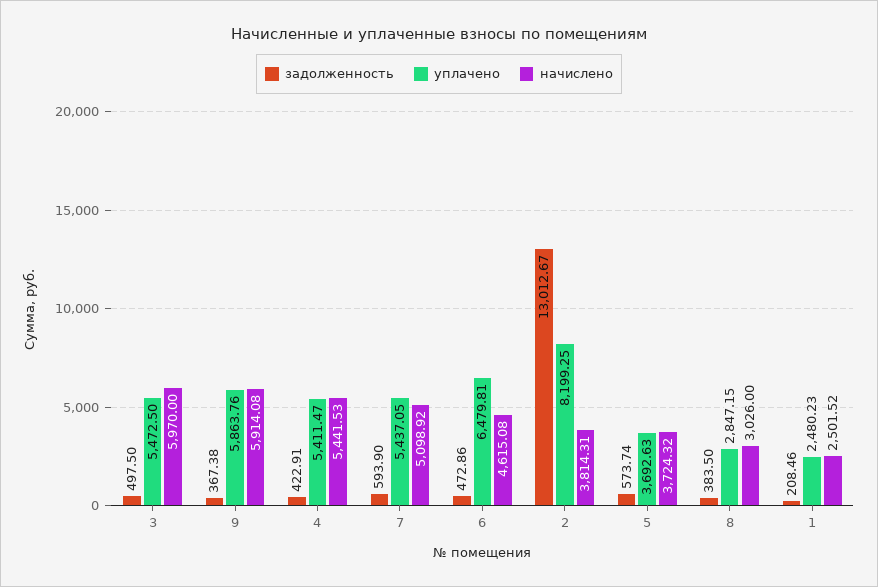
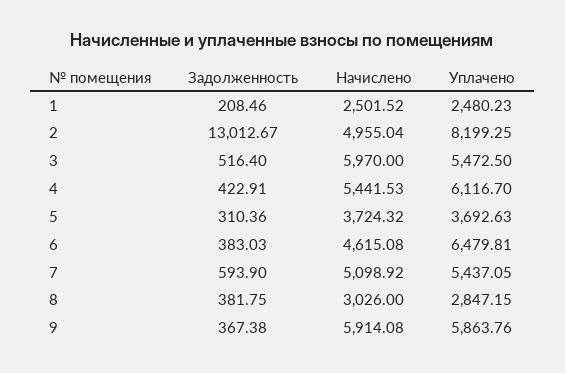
задолженность, 3: 497.5 -> 516.4
уплачено, 4: 5411.47 -> 6116.7
задолженность, 6: 472.86 -> 383.03
начислено, 2: 3814.31 -> 4955.04
задолженность, 5: 573.74 -> 310.36
задолженность, 8: 383.5 -> 381.75

